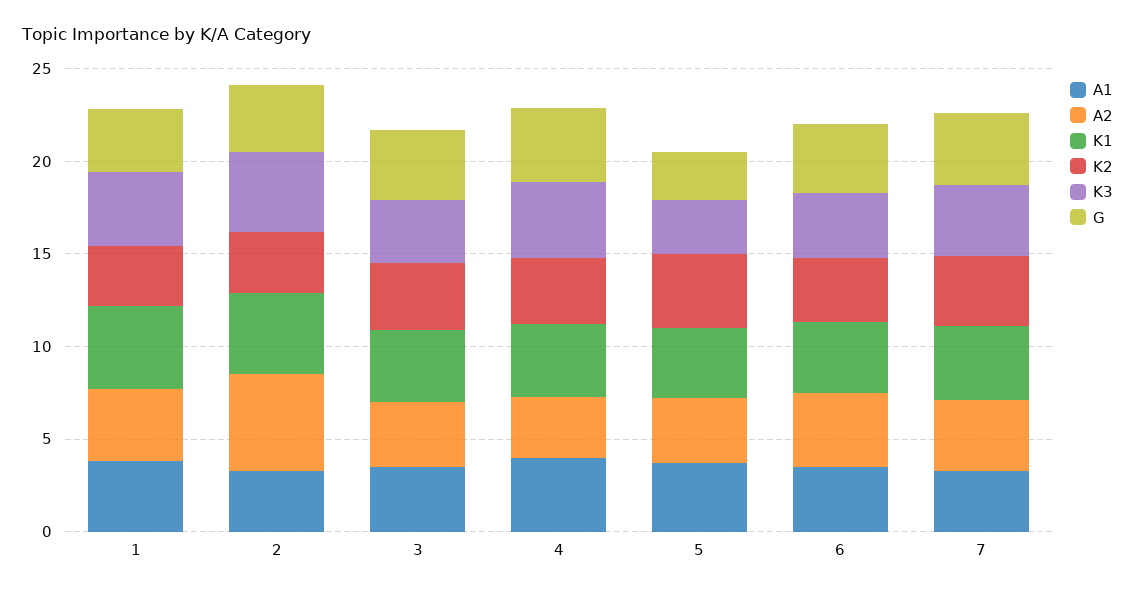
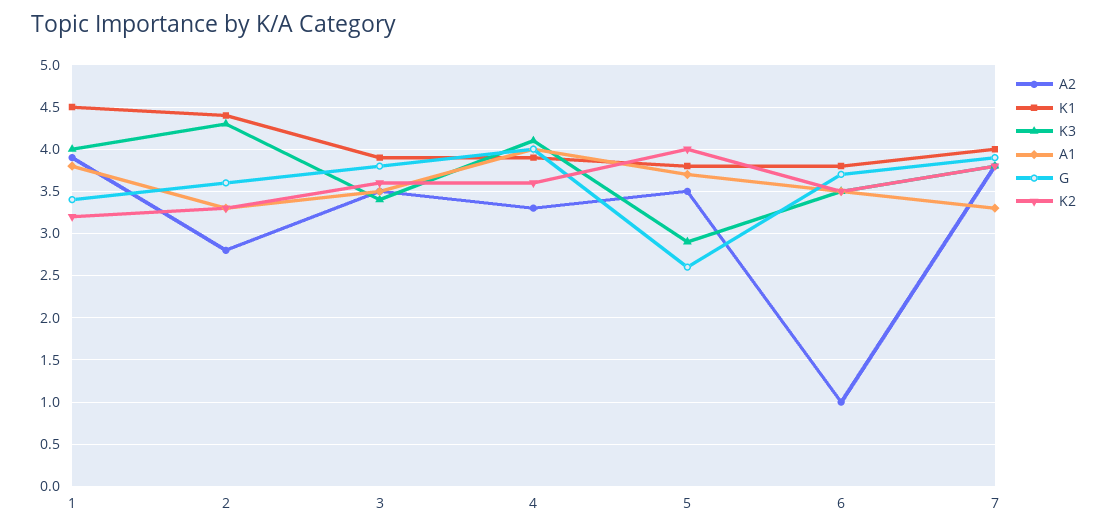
A2, 2: 5 -> 2.8
A2, 6: 4 -> 1

